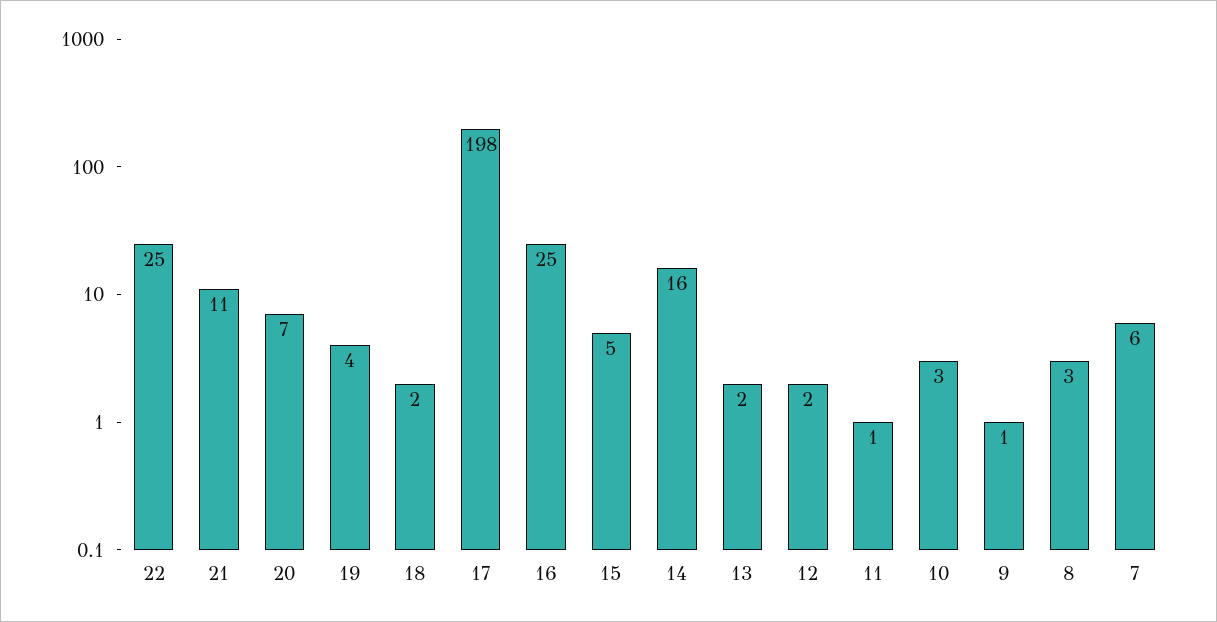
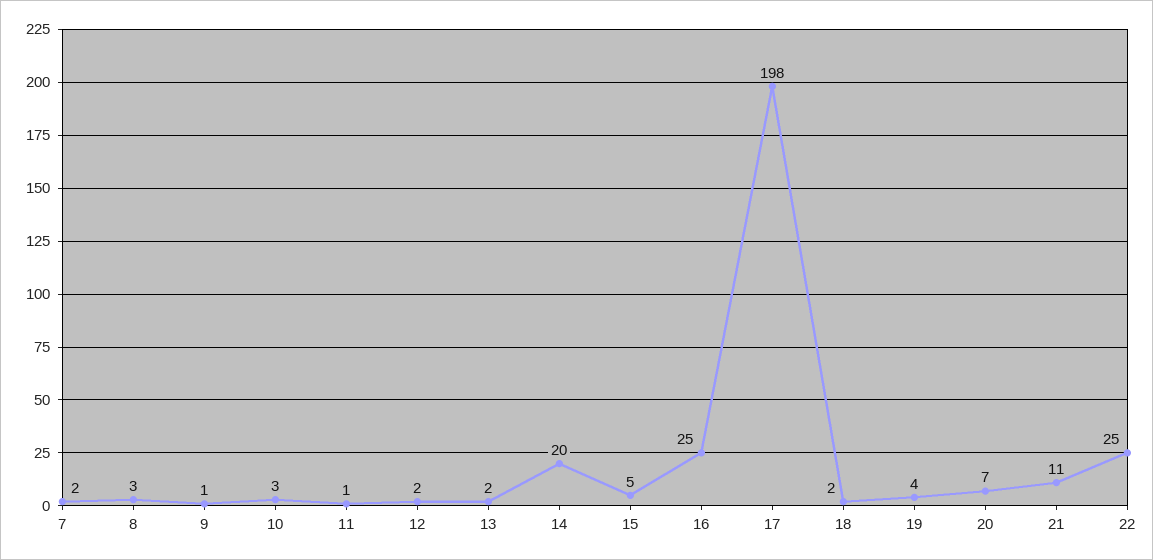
14: 16 -> 20
7: 6 -> 2

